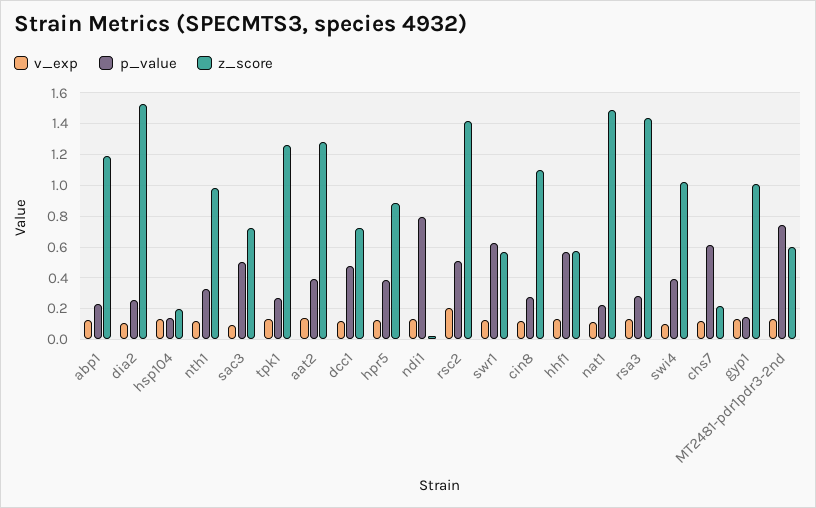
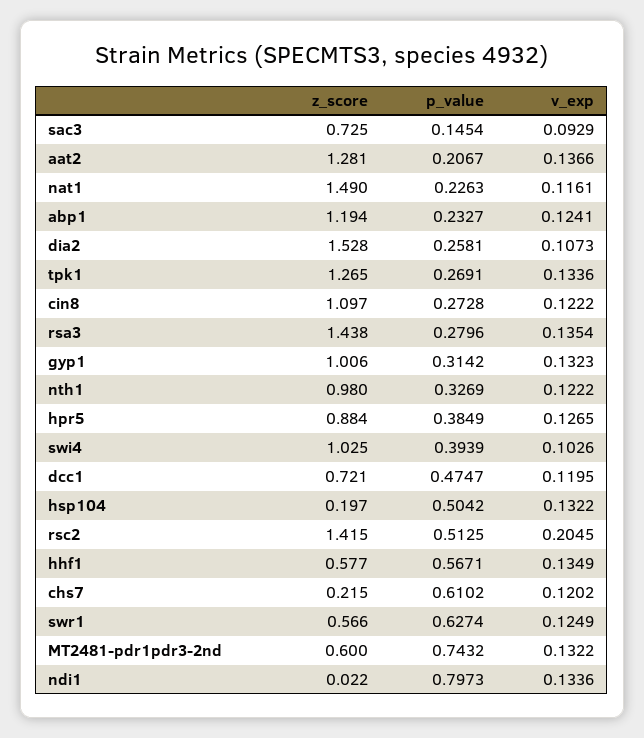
p_value, hsp104: 0.15 -> 0.5042
p_value, sac3: 0.5 -> 0.1454
p_value, aat2: 0.4 -> 0.2067
p_value, gyp1: 0.15 -> 0.3142

